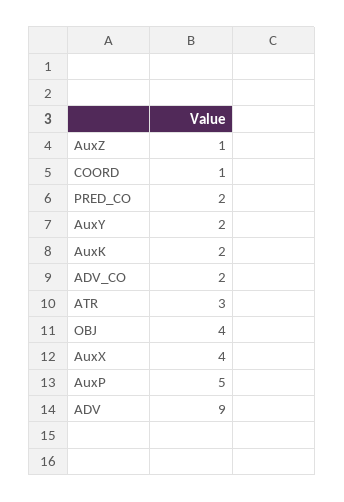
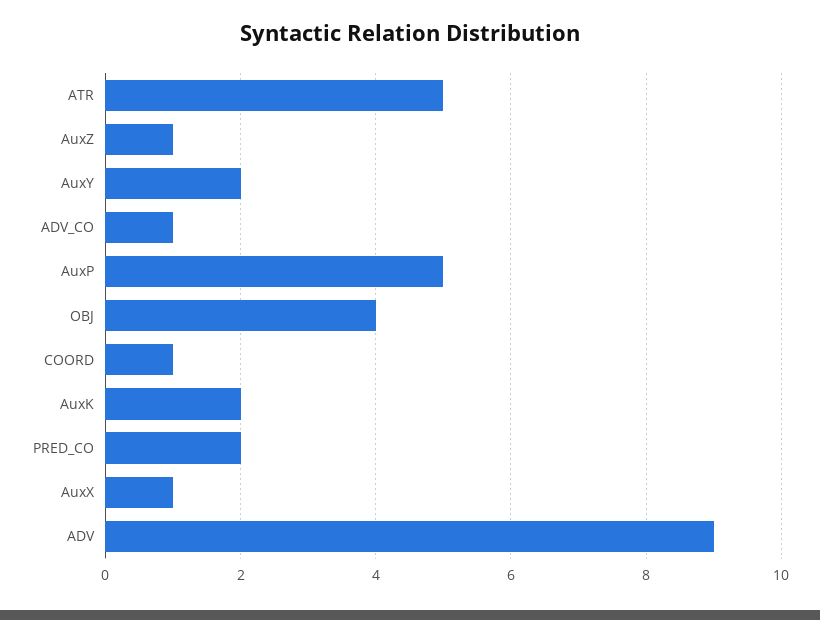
ADV_CO: 2 -> 1
ATR: 3 -> 5
AuxX: 4 -> 1

